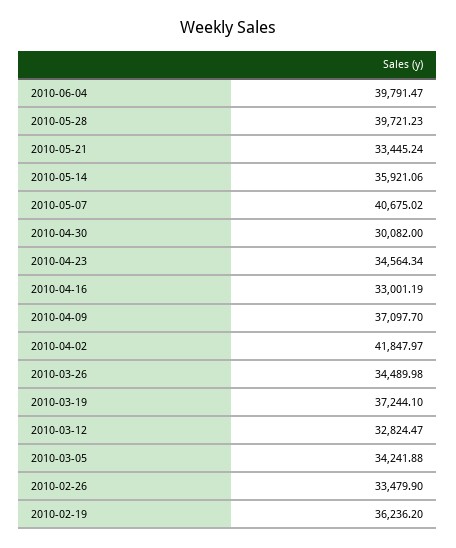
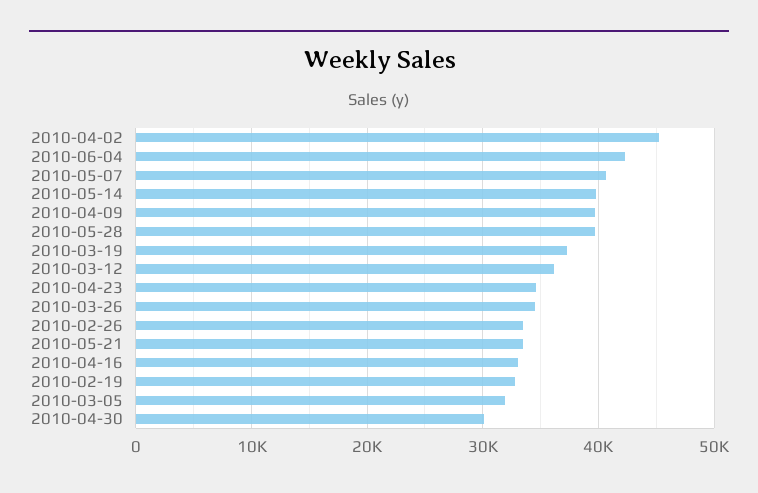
2010-06-04: 39791.47 -> 42000
2010-05-14: 35921.06 -> 40000
2010-04-09: 37097.7 -> 40000
2010-04-02: 41847.97 -> 45000
2010-03-12: 32824.47 -> 36000
2010-03-05: 34241.88 -> 32000
2010-02-19: 36236.2 -> 33000

